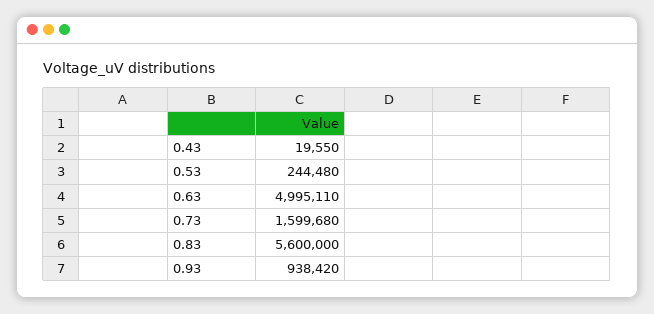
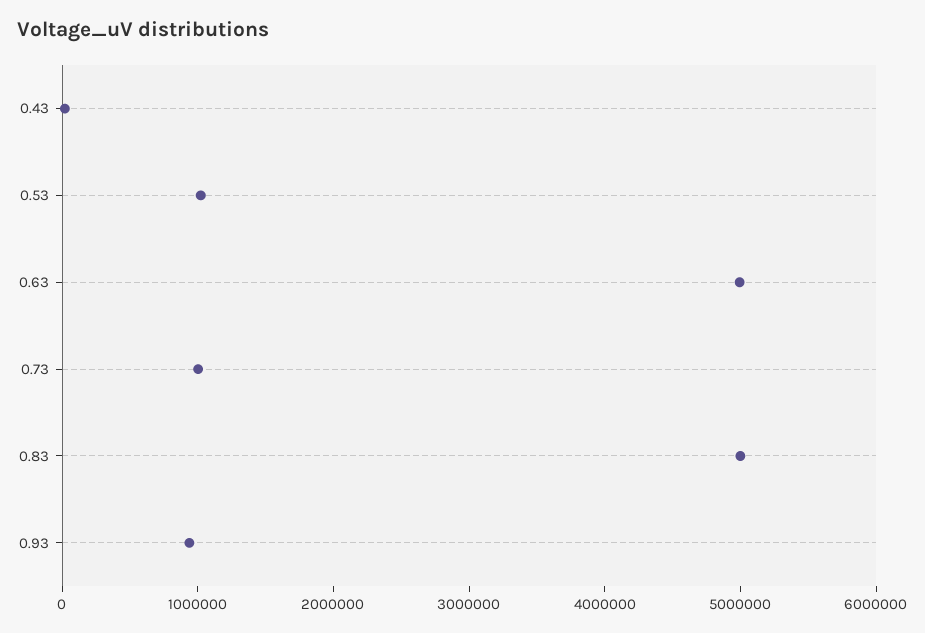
0.53: 244480 -> 1000000
0.73: 1599680 -> 1000000
0.83: 5600000 -> 5000000

